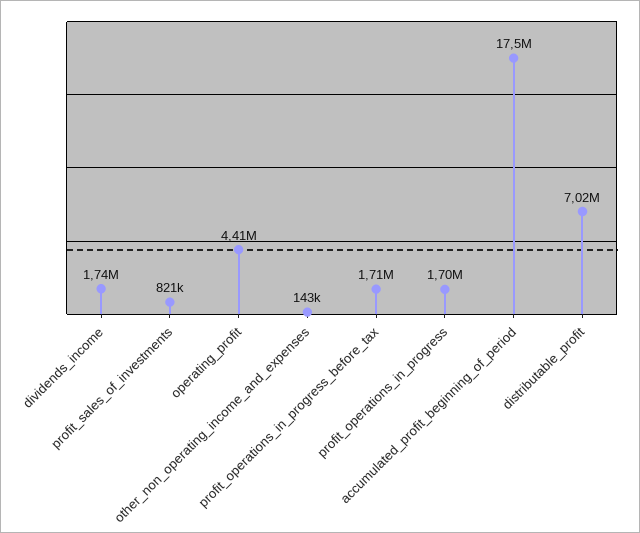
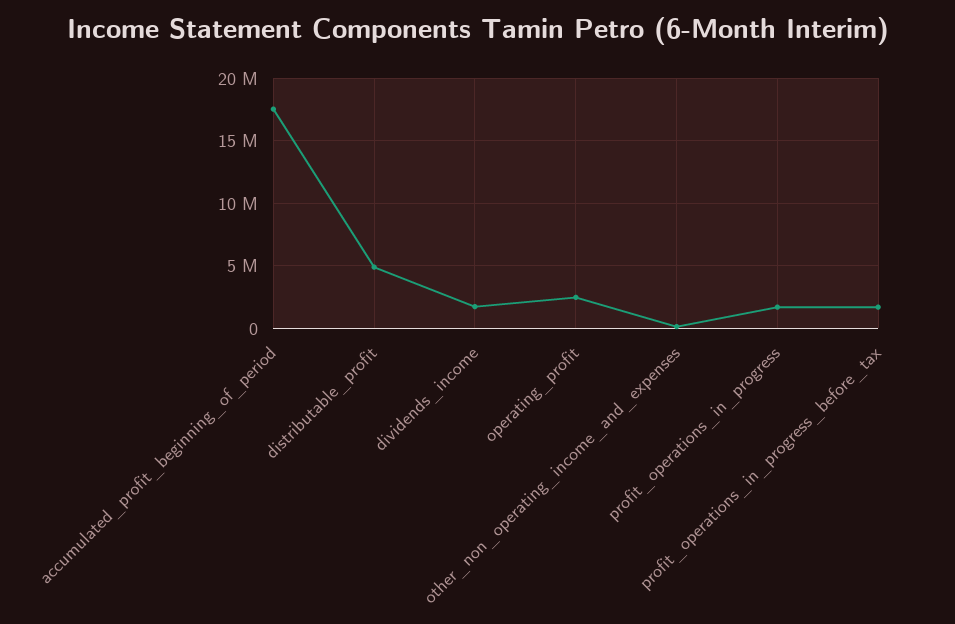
profit_sales_of_investments: 821000 -> none
operating_profit: 4410000 -> 2500000
distributable_profit: 7020000 -> 5000000

